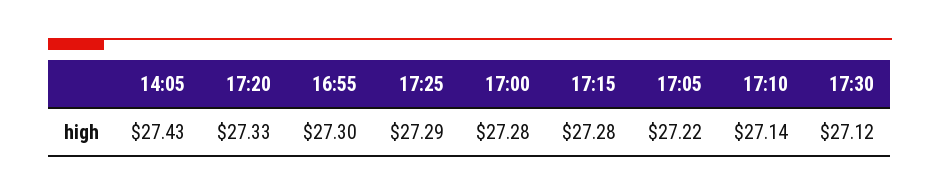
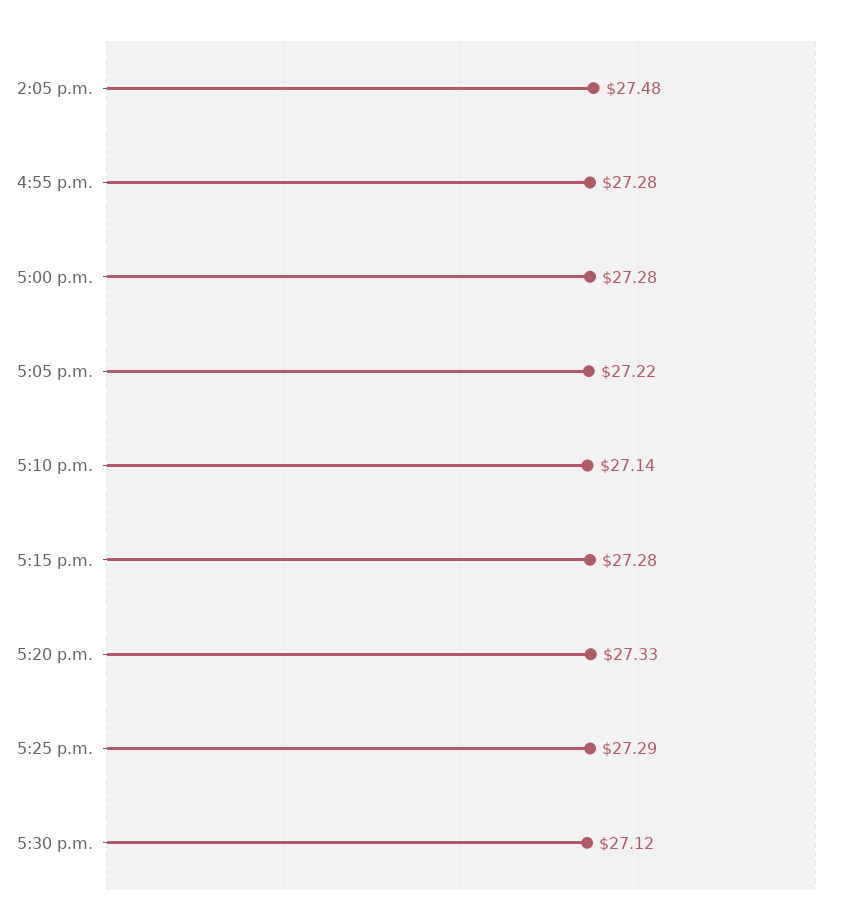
14:05: 27.43 -> 27.48
16:55: 27.3 -> 27.28

